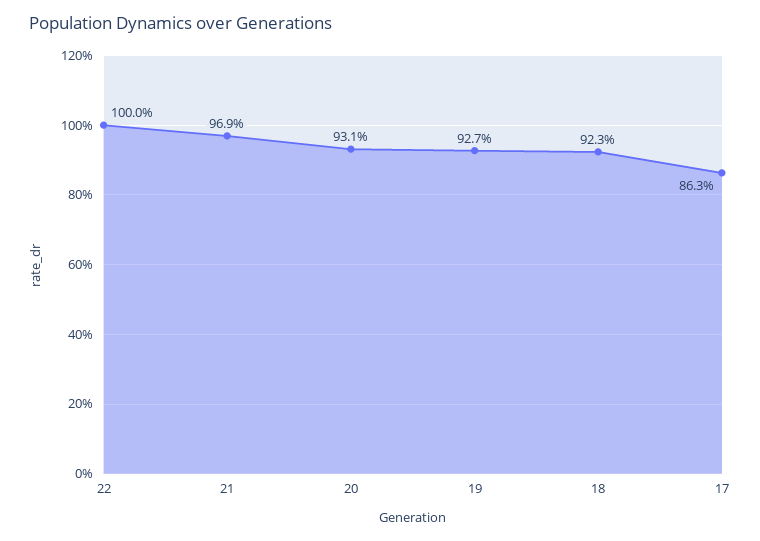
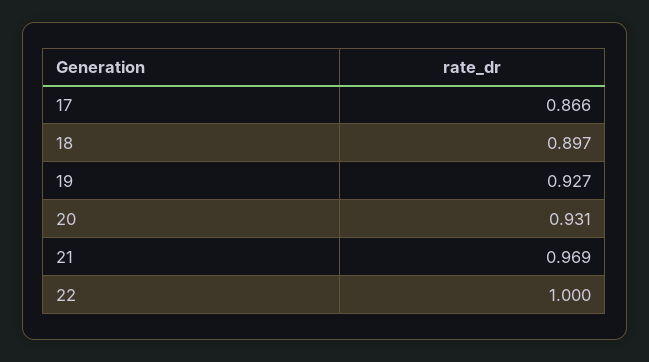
18: 0.923 -> 0.897
17: 0.863 -> 0.866

